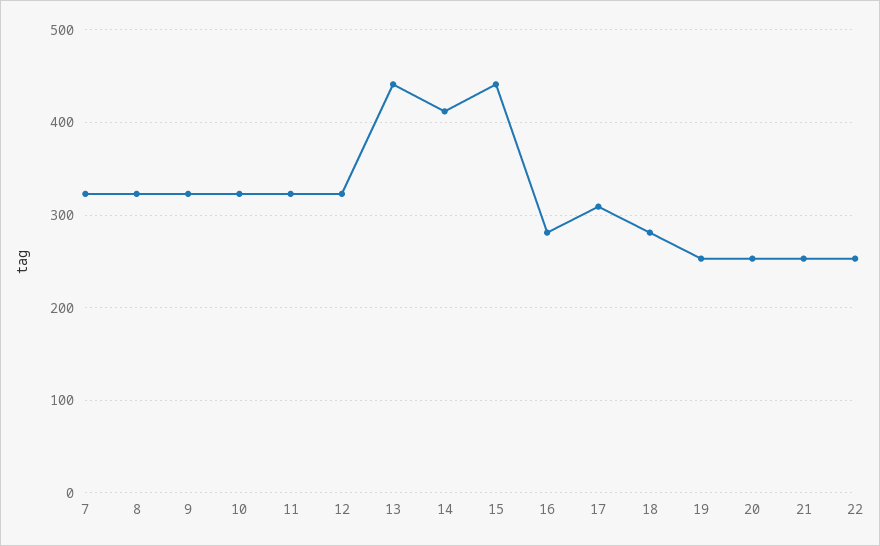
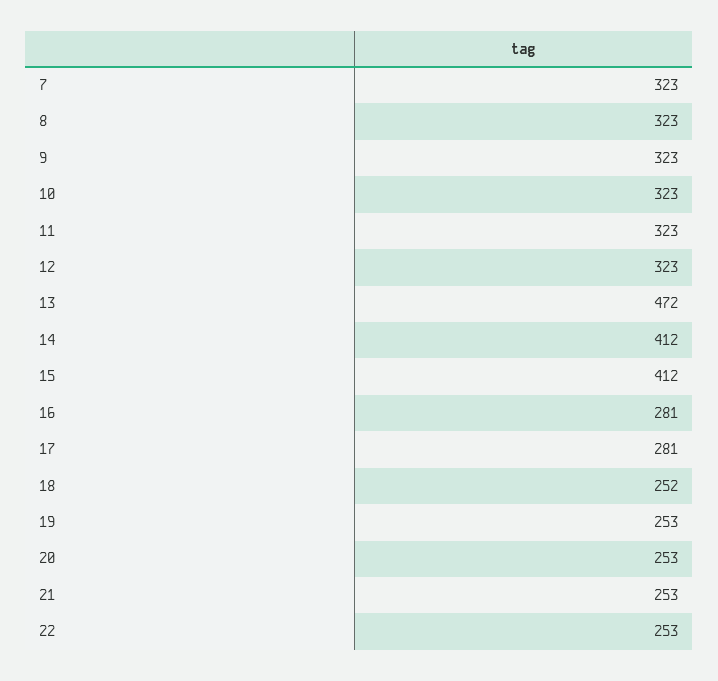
13: 440 -> 472
15: 440 -> 412
17: 310 -> 281
18: 280 -> 252

